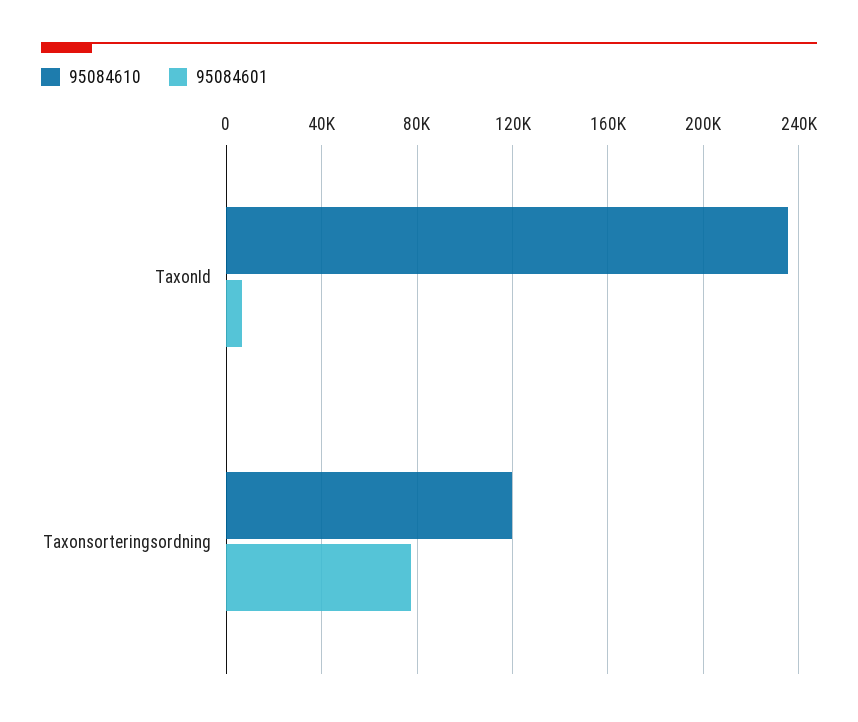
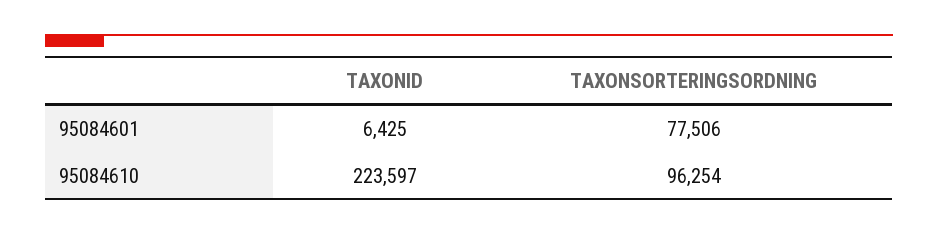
95084610, TaxonId: 235000 -> 223597
95084610, Taxonsorteringsordning: 120000 -> 96254

